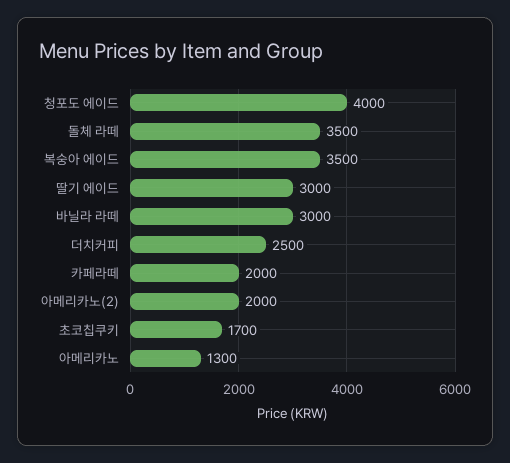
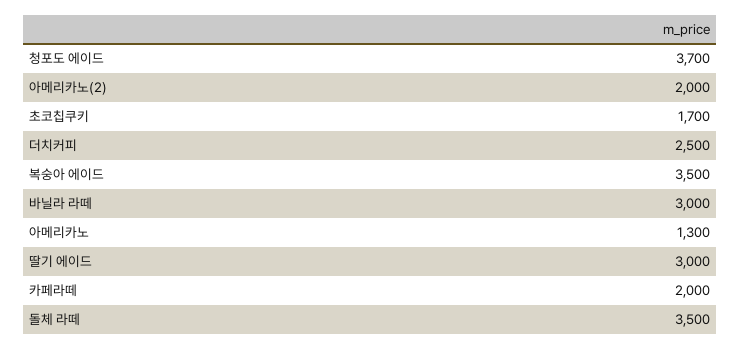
청포도 에이드: 4000 -> 3700

